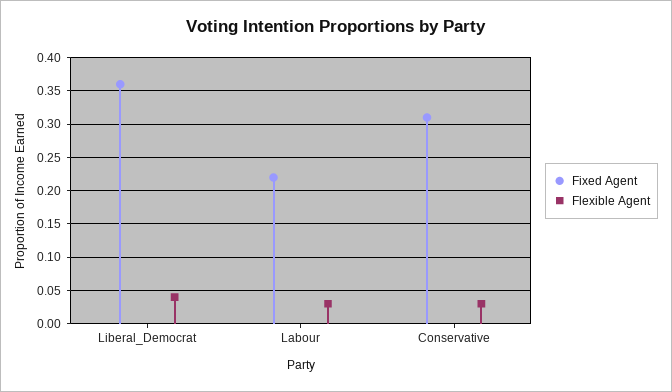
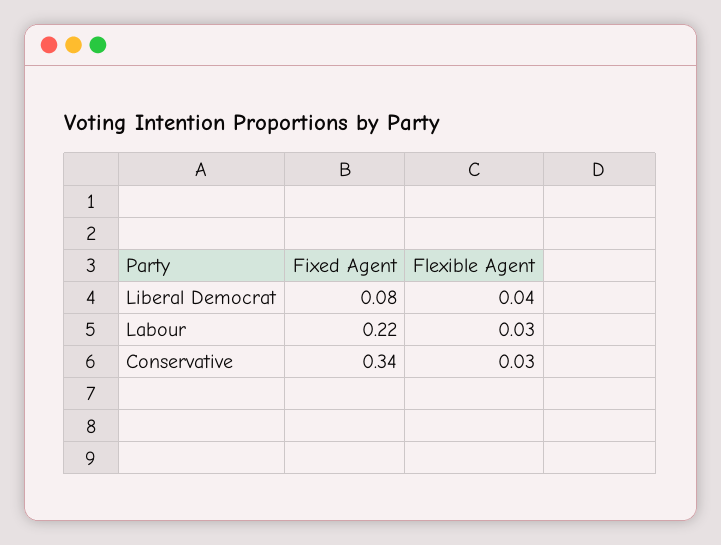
Fixed Agent, Liberal_Democrat: 0.36 -> 0.08
Fixed Agent, Conservative: 0.31 -> 0.34

